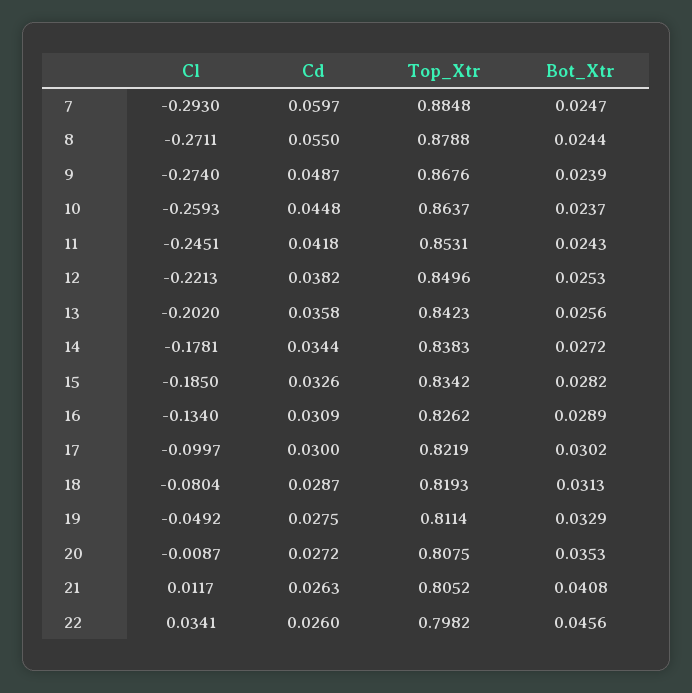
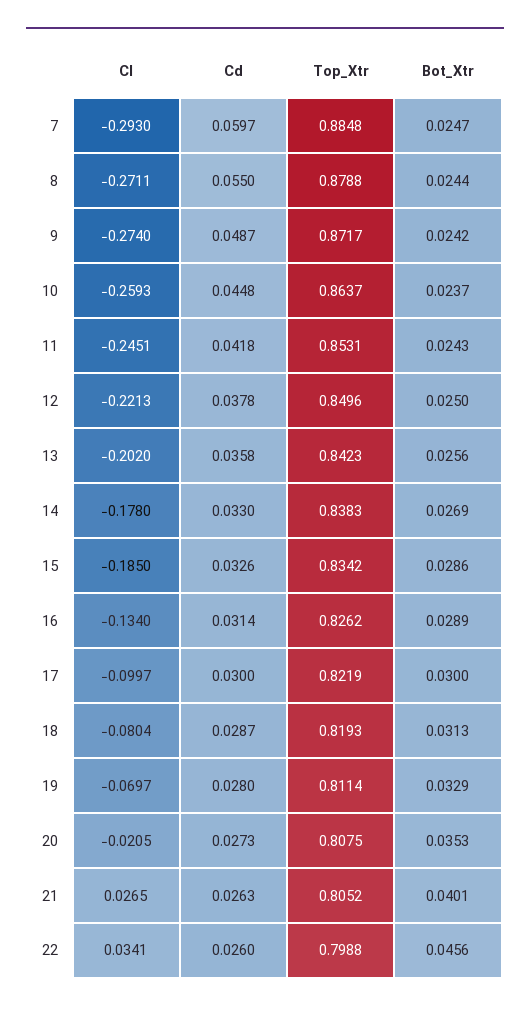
Top_Xtr, 9: 0.8676 -> 0.8717
Bot_Xtr, 9: 0.0239 -> 0.0242
Cd, 12: 0.0382 -> 0.0378
Bot_Xtr, 12: 0.0253 -> 0.025
Cl, 14: -0.1781 -> -0.178
Cd, 14: 0.0344 -> 0.033
Bot_Xtr, 14: 0.0272 -> 0.0269
Bot_Xtr, 15: 0.0282 -> 0.0286
Cd, 16: 0.0309 -> 0.0314
Bot_Xtr, 17: 0.0302 -> 0.03
Cl, 19: -0.0492 -> -0.0697
Cd, 19: 0.0275 -> 0.028
Cl, 20: -0.0087 -> -0.0205
Cd, 20: 0.0272 -> 0.0273
Cl, 21: 0.0117 -> 0.0265
Bot_Xtr, 21: 0.0408 -> 0.0401
Top_Xtr, 22: 0.7982 -> 0.7988

